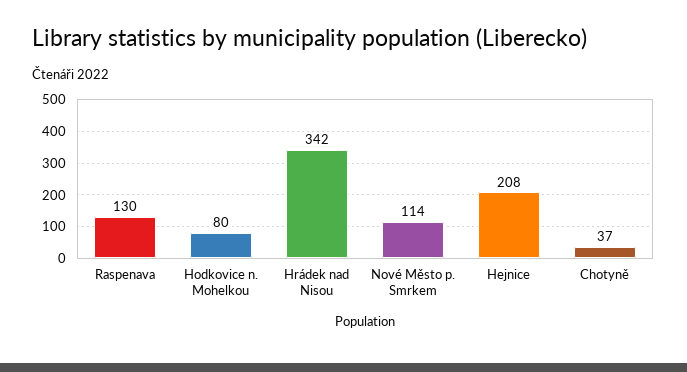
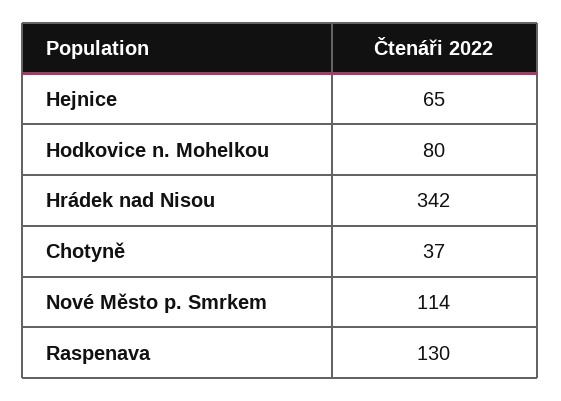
Hejnice: 208 -> 65

